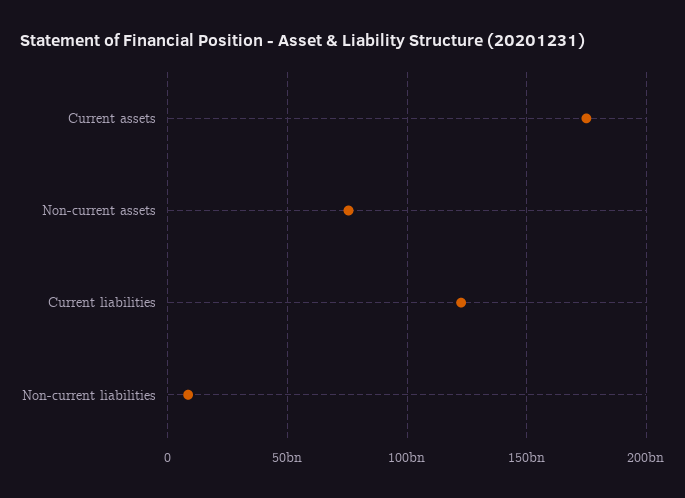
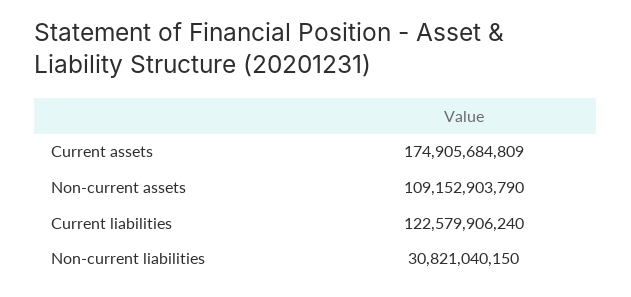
Non-current assets: 75000000000 -> 109152903790
Non-current liabilities: 10000000000 -> 30821040150

